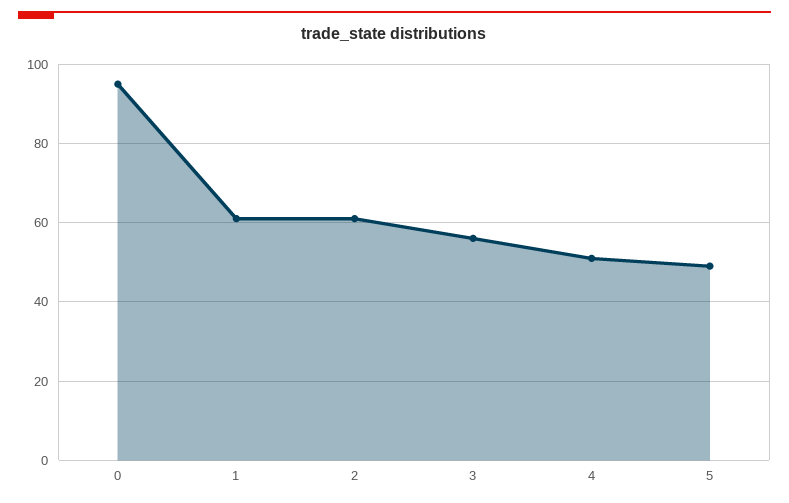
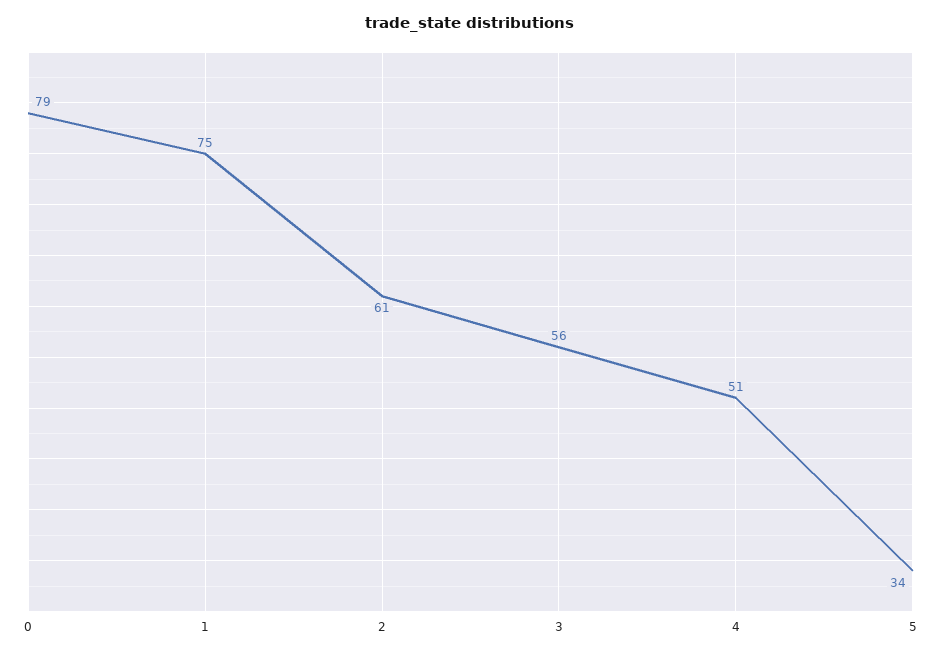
0: 95 -> 79
1: 60 -> 75
5: 50 -> 34

